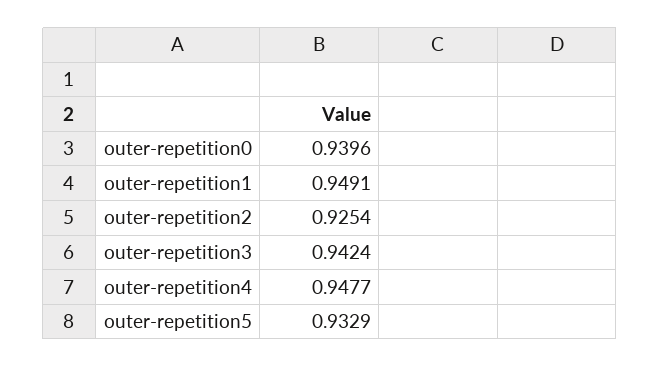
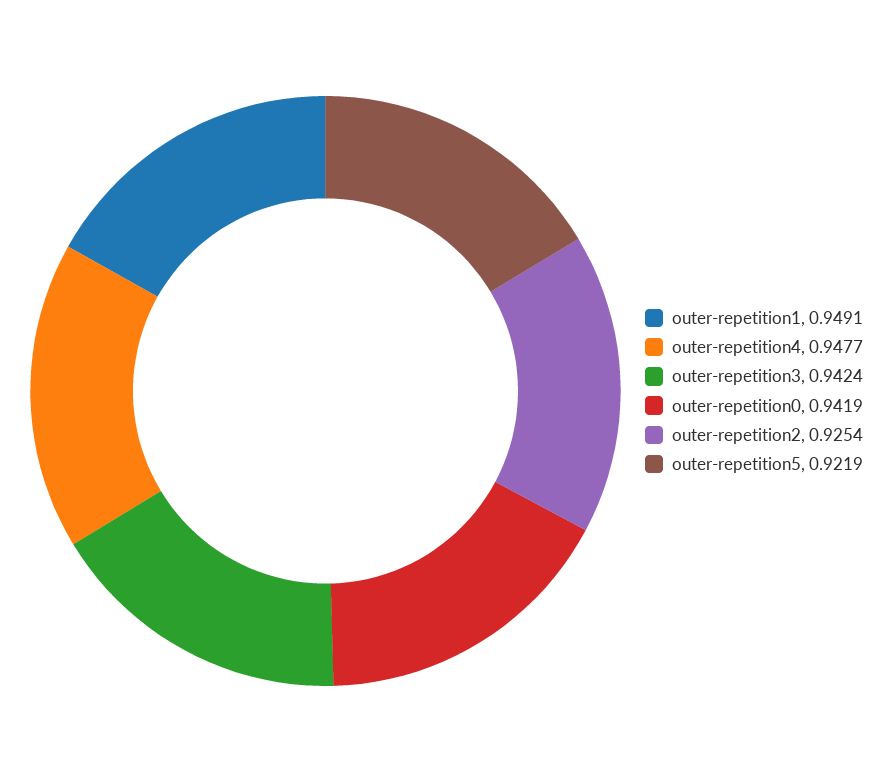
outer-repetition0: 0.9396 -> 0.9419
outer-repetition5: 0.9329 -> 0.9219

